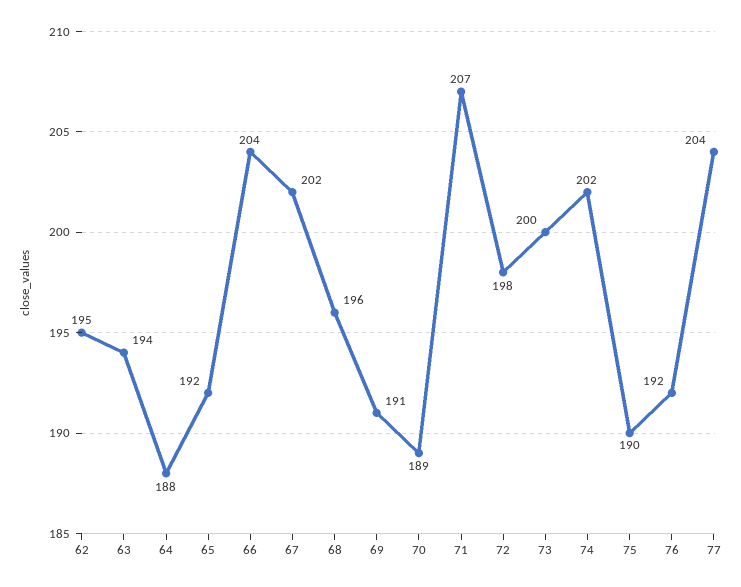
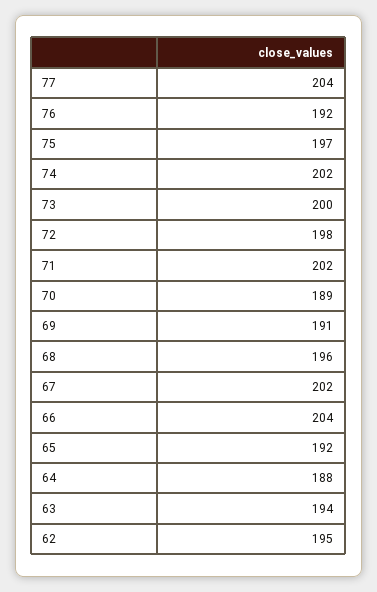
71: 207 -> 202
75: 190 -> 197

